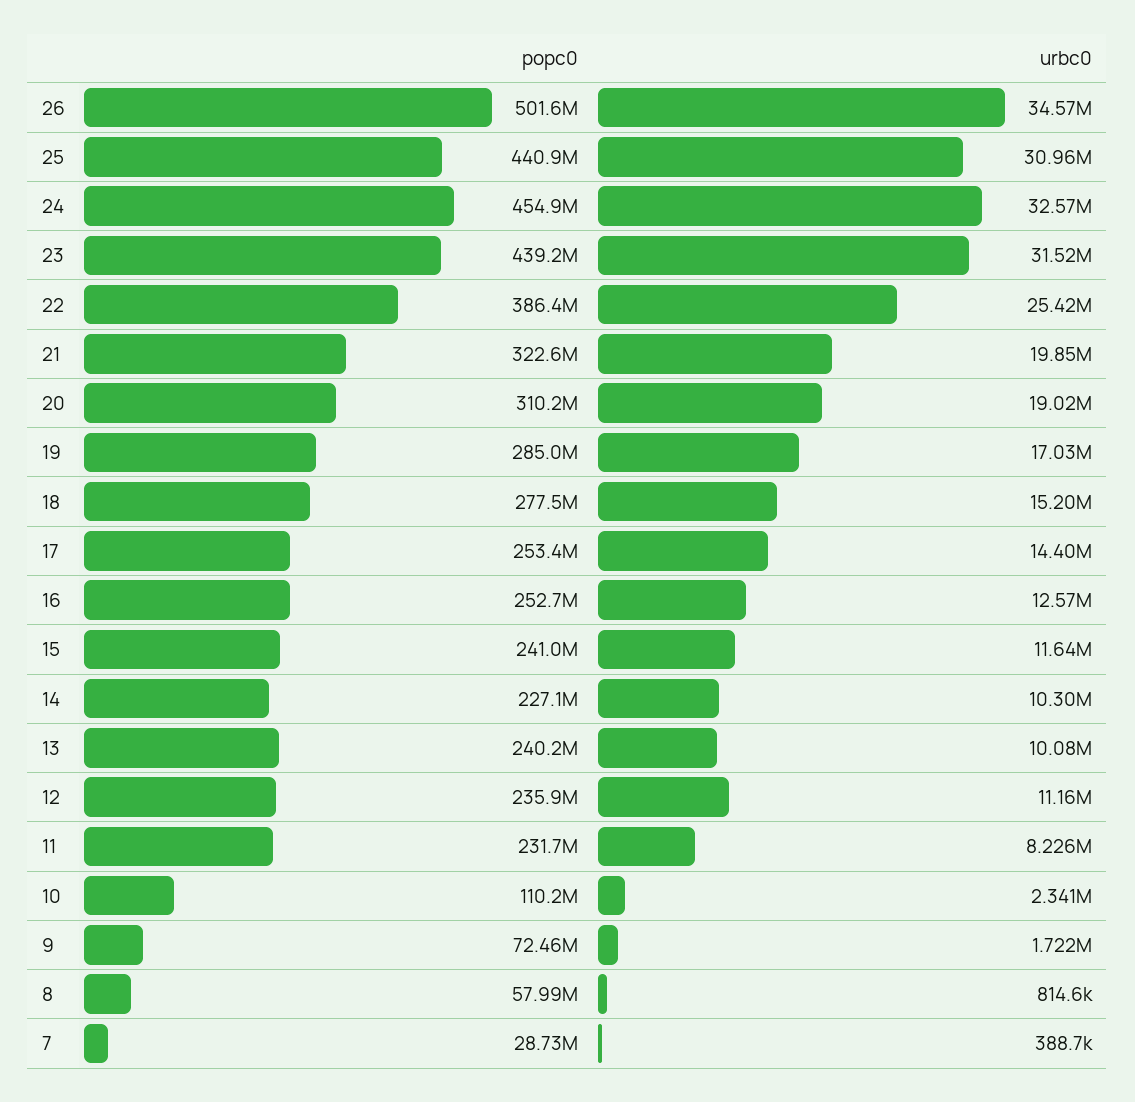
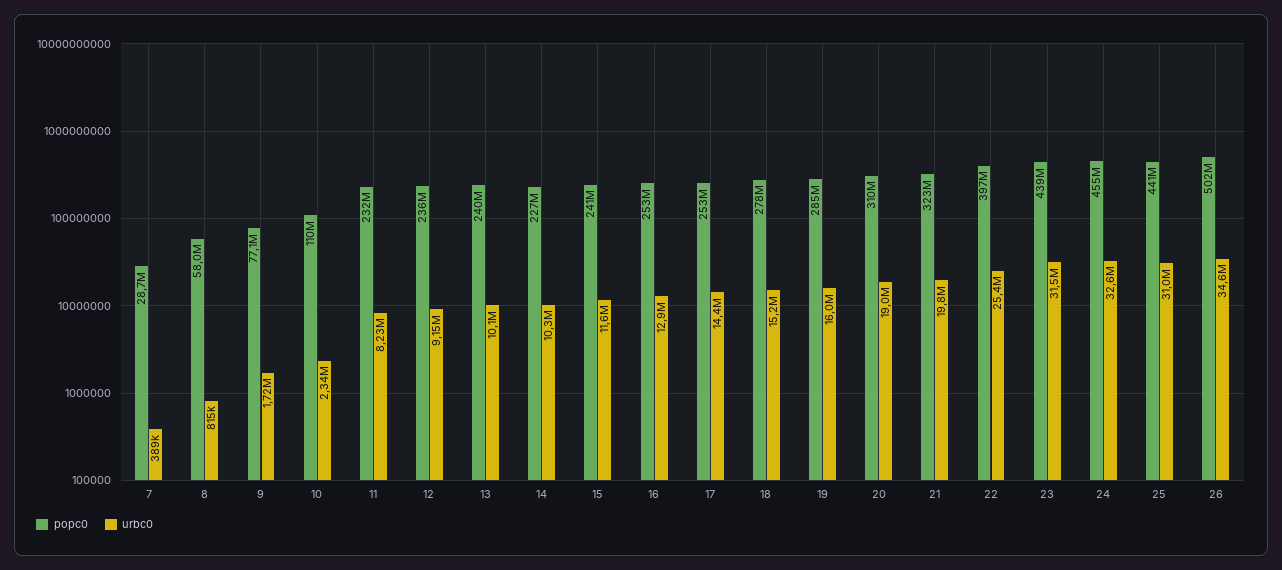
popc0, 22: 386400000 -> 397000000
urbc0, 19: 17030000 -> 16000000
urbc0, 16: 12570000 -> 12900000
urbc0, 12: 11160000 -> 9150000
popc0, 9: 72460000 -> 77100000

